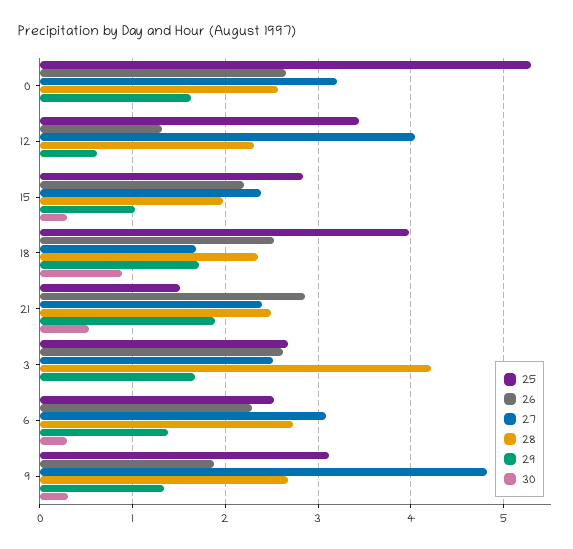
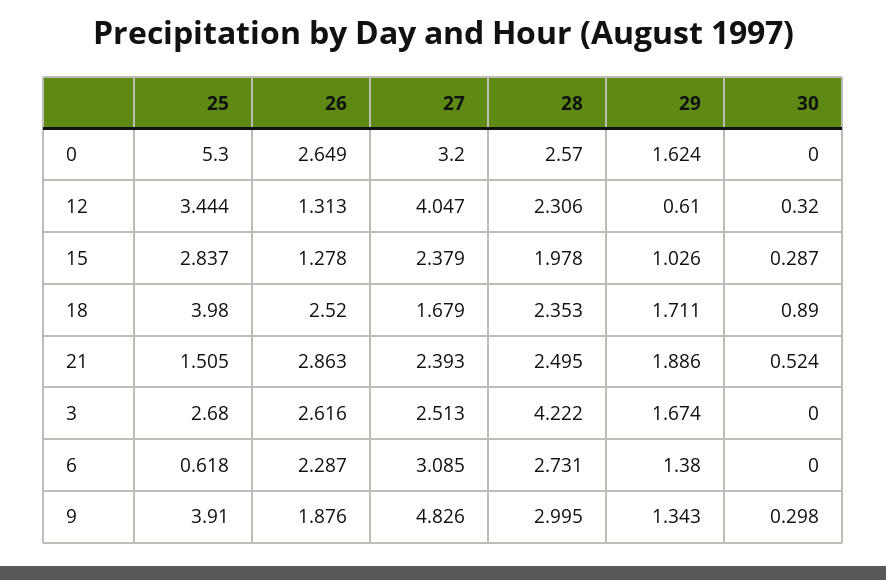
30, 12: 0 -> 0.32
26, 15: 2.2 -> 1.278
25, 6: 2.5 -> 0.618
30, 6: 0.3 -> 0
25, 9: 3.1 -> 3.91
28, 9: 2.7 -> 2.995

